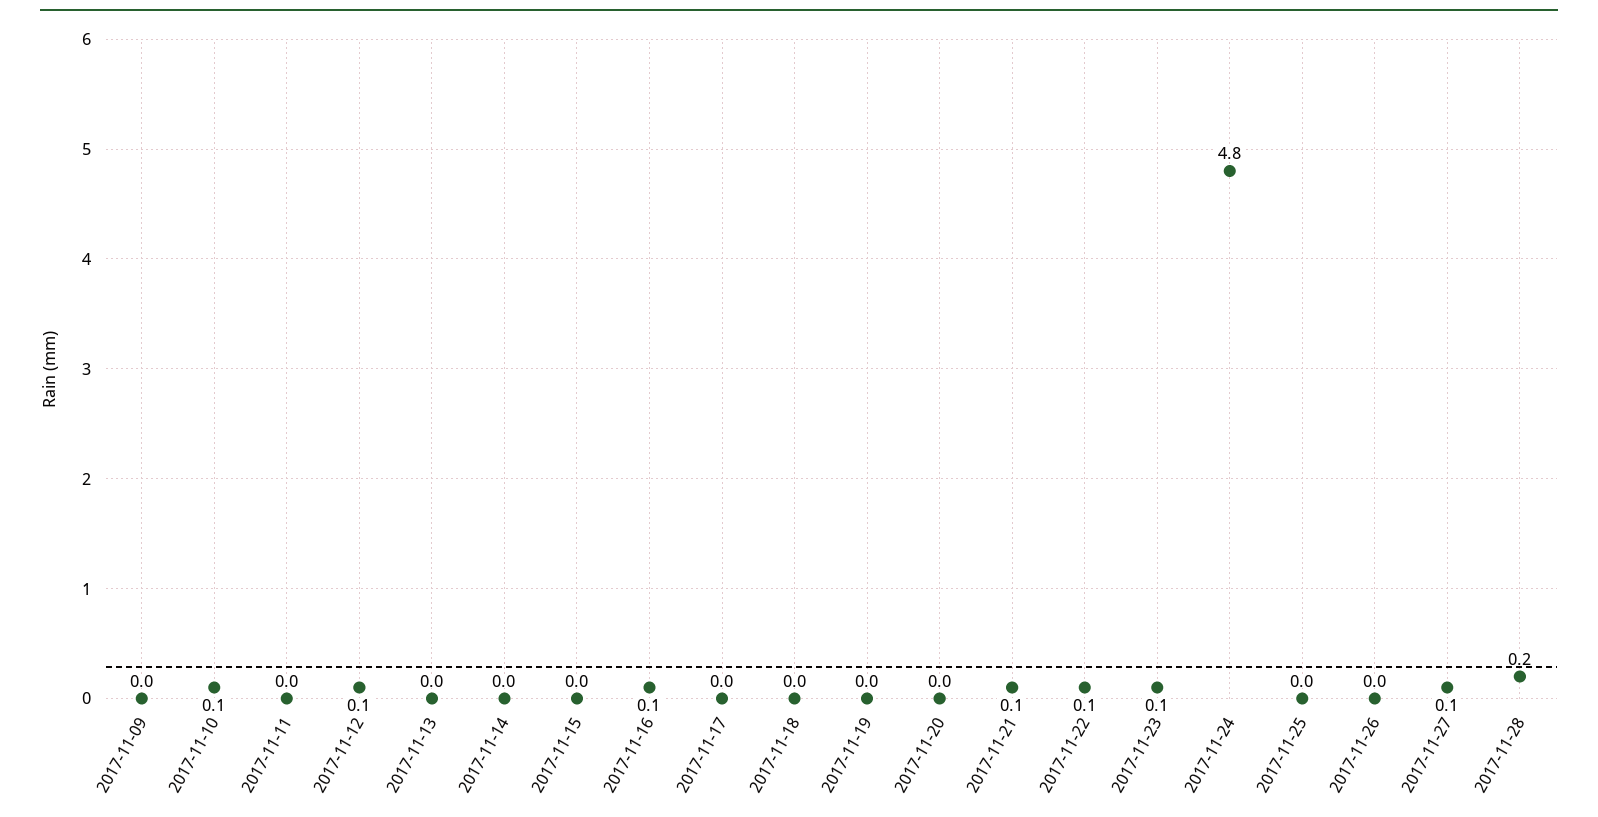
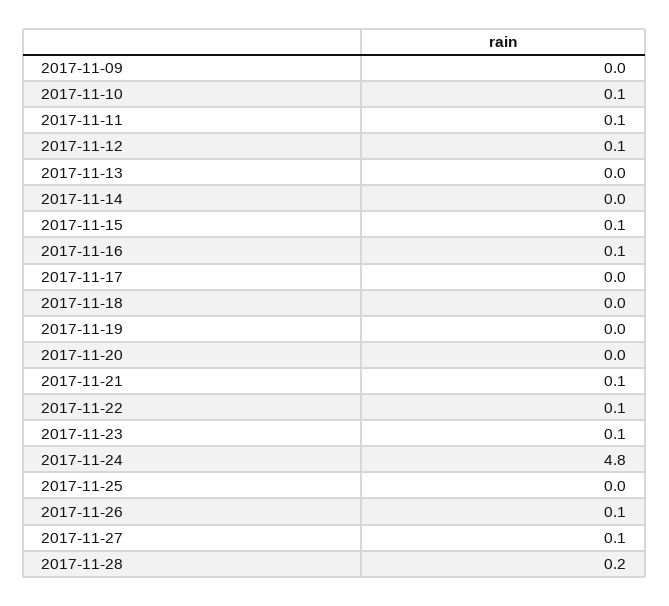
2017-11-11: 0 -> 0.1
2017-11-15: 0 -> 0.1
2017-11-26: 0 -> 0.1

